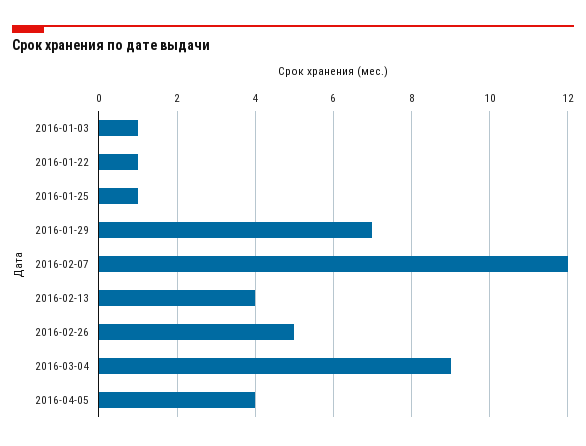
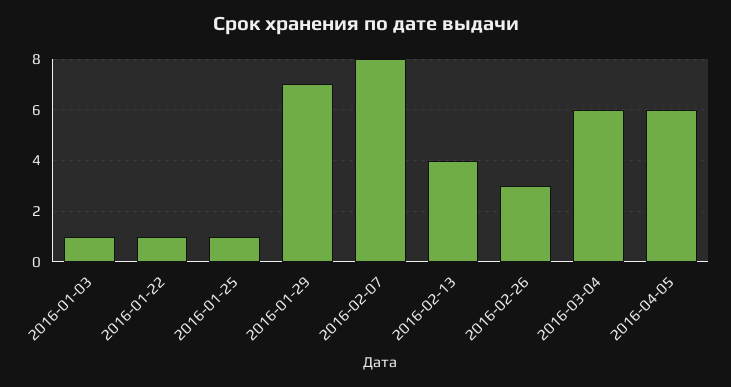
2016-02-07: 12 -> 8
2016-02-26: 5 -> 3
2016-03-04: 9 -> 6
2016-04-05: 4 -> 6

